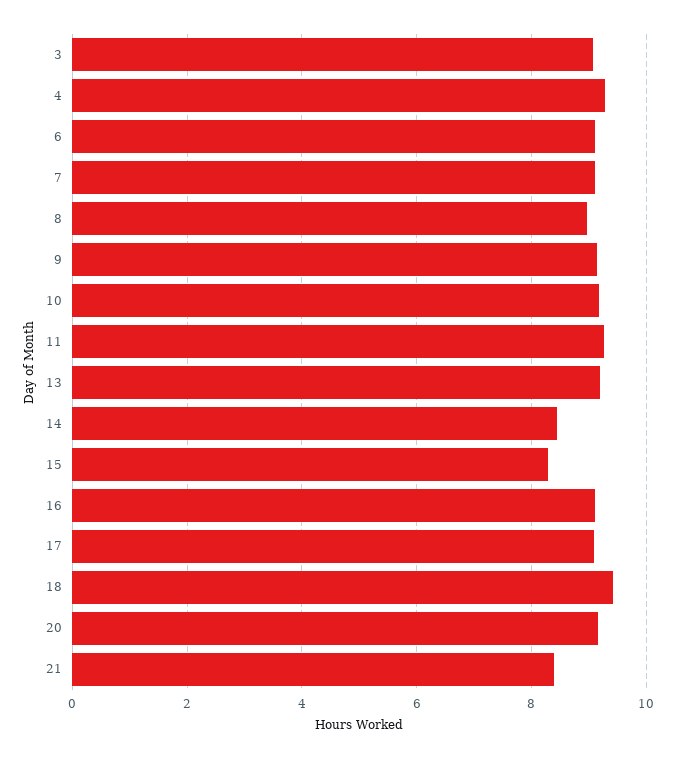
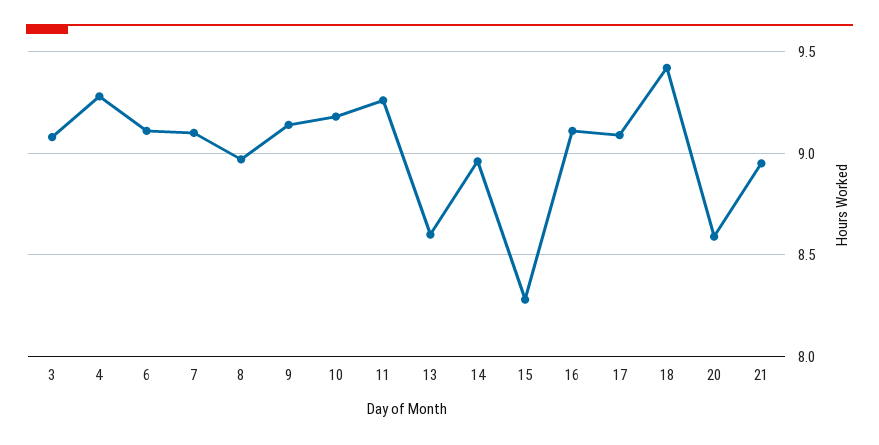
13: 9.2 -> 8.6
14: 8.4 -> 8.95
20: 9.2 -> 8.6
21: 8.4 -> 8.95

